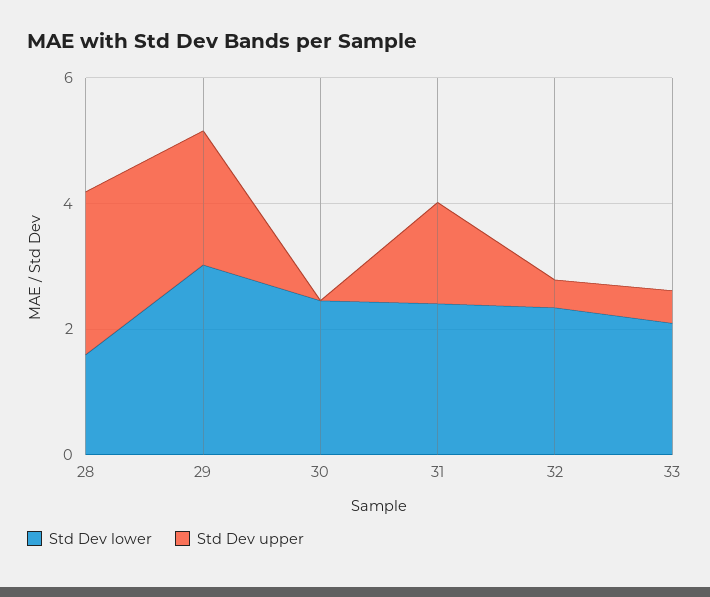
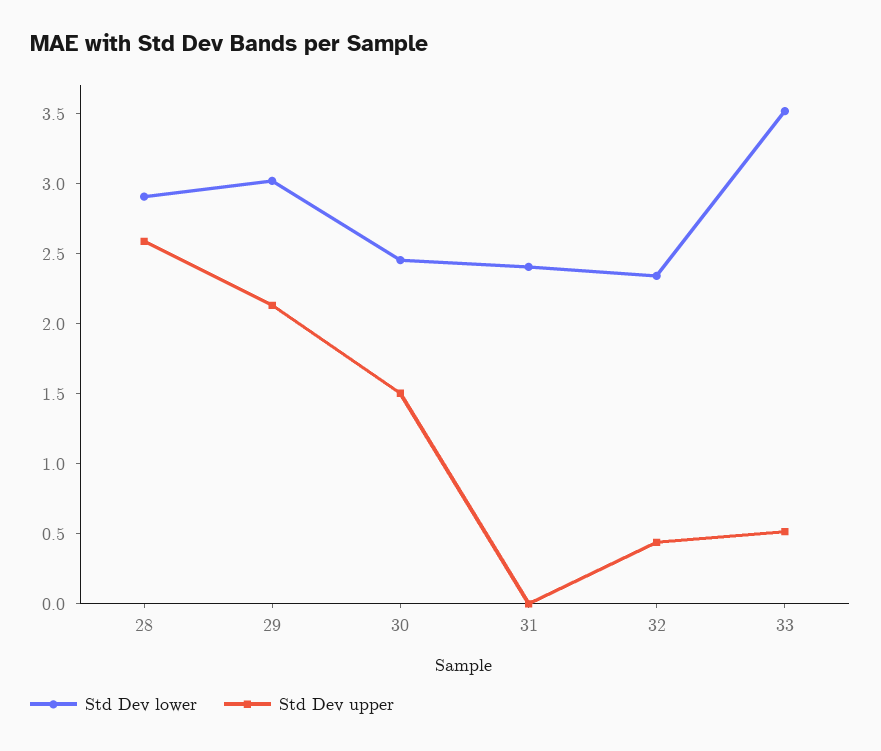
Std Dev lower, 28: 1.5 -> 2.9
Std Dev upper, 30: 0 -> 1.5
Std Dev upper, 31: 1.5 -> 0
Std Dev lower, 33: 2 -> 3.5

